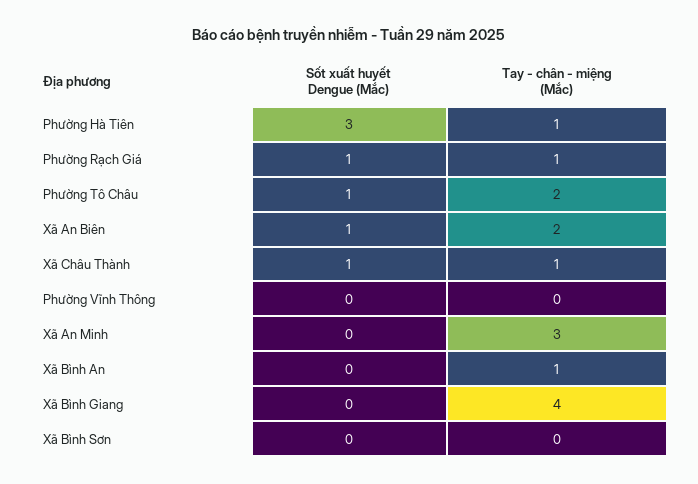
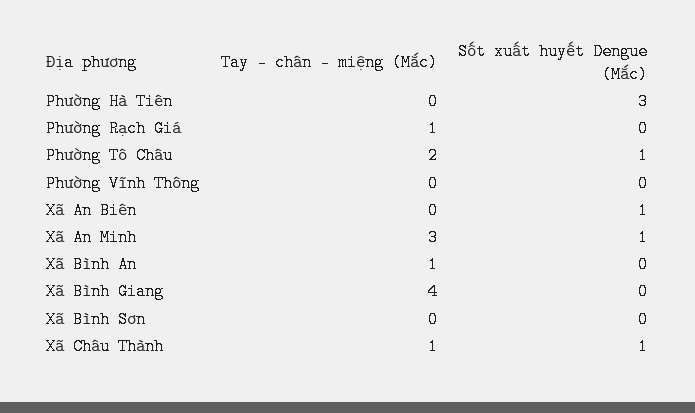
Tay - chân - miệng (Mắc), Phường Hà Tiên: 1 -> 0
Sốt xuất huyết Dengue (Mắc), Phường Rạch Giá: 1 -> 0
Tay - chân - miệng (Mắc), Xã An Biên: 2 -> 0
Sốt xuất huyết Dengue (Mắc), Xã An Minh: 0 -> 1

